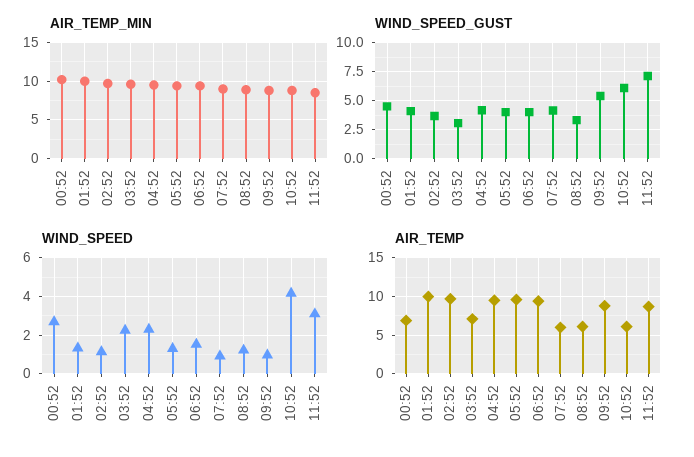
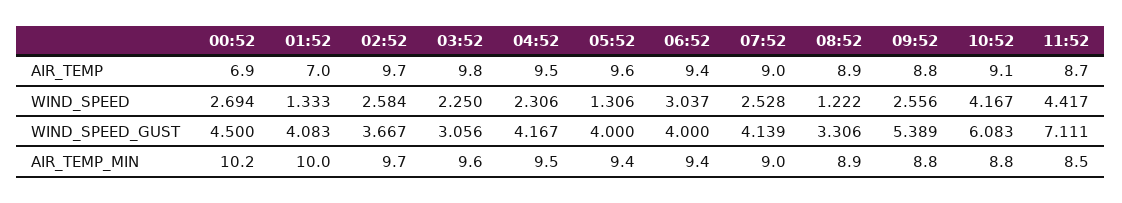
WIND_SPEED, 02:52: 1 -> 2.584
WIND_SPEED, 06:52: 1.5 -> 3.037
WIND_SPEED, 07:52: 1 -> 2.528
WIND_SPEED, 09:52: 1 -> 2.556
WIND_SPEED, 11:52: 3 -> 4.417
AIR_TEMP, 01:52: 10 -> 7
AIR_TEMP, 03:52: 7 -> 9.8
AIR_TEMP, 07:52: 6 -> 9
AIR_TEMP, 08:52: 6 -> 8.9
AIR_TEMP, 10:52: 6 -> 9.1

